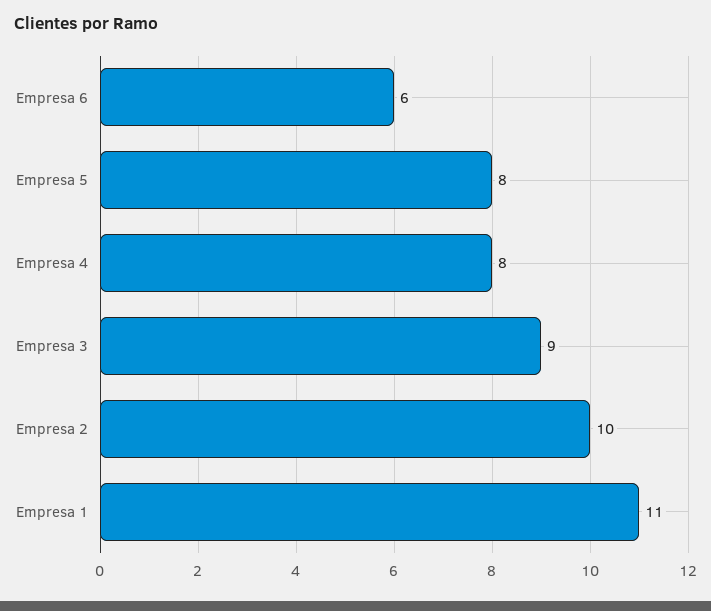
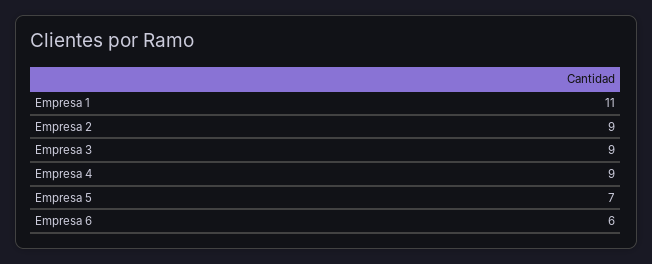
Empresa 5: 8 -> 7
Empresa 4: 8 -> 9
Empresa 2: 10 -> 9

